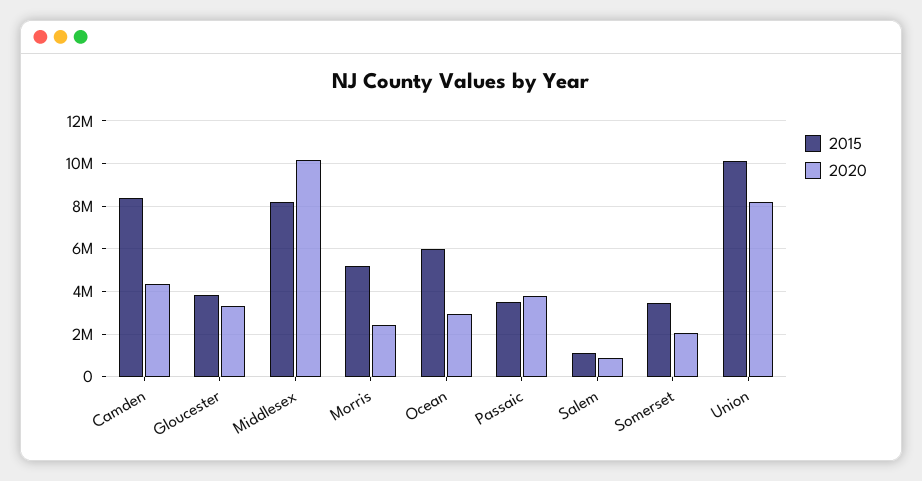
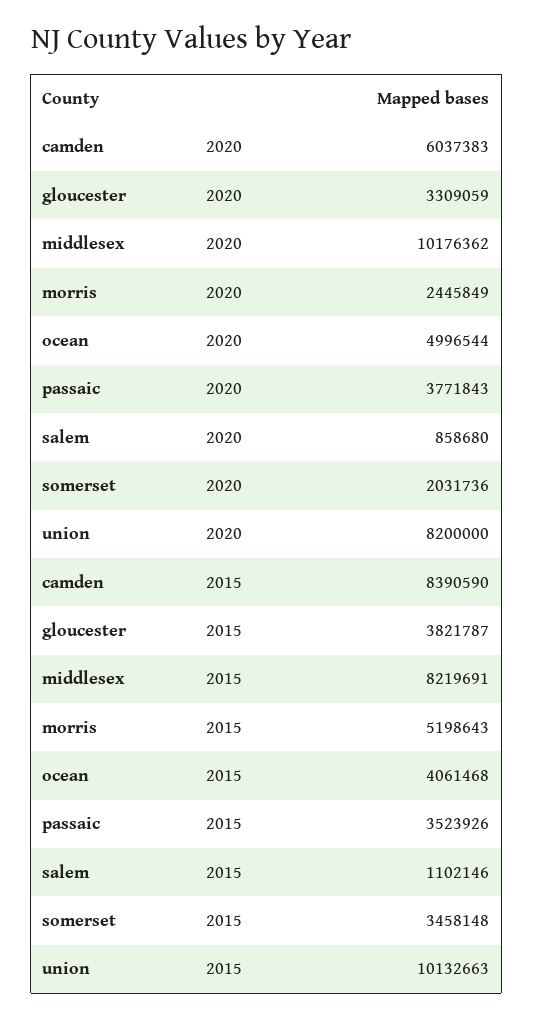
2020, Camden: 4500000 -> 6037383
2015, Ocean: 6000000 -> 4061468
2020, Ocean: 3000000 -> 4996544

